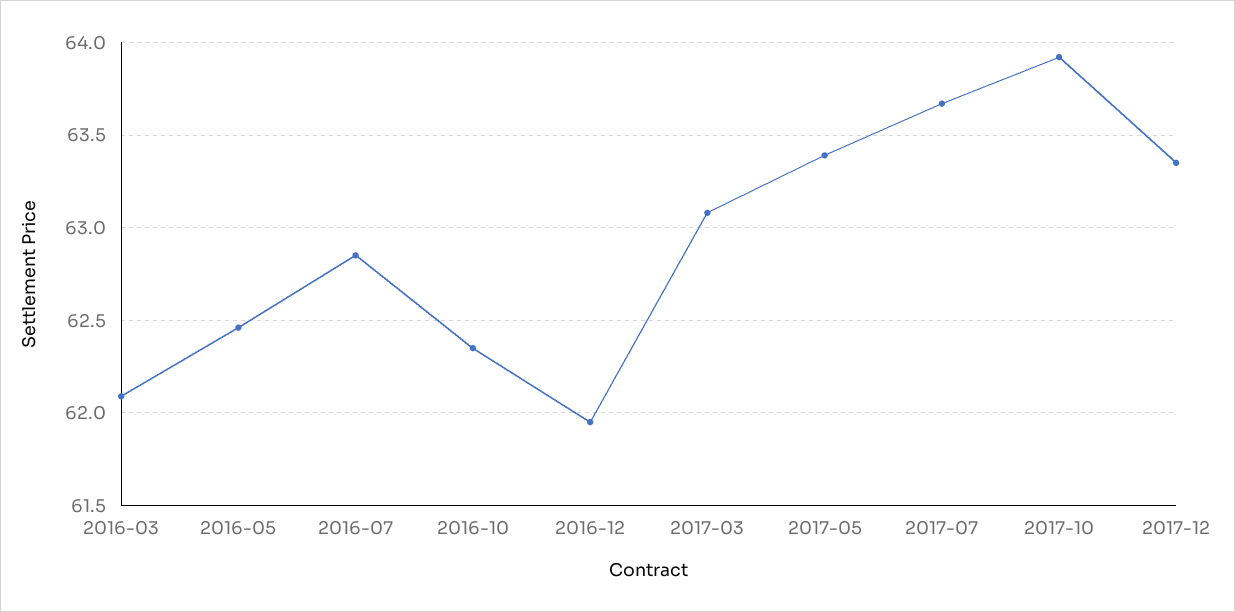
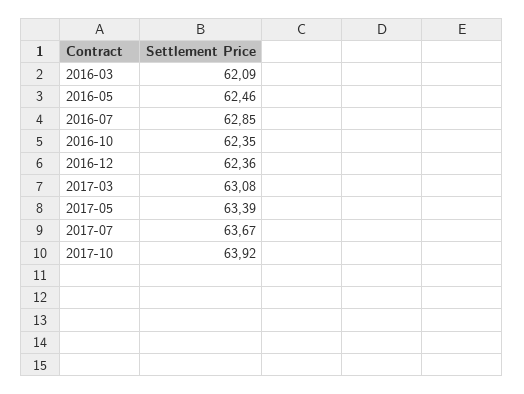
2016-12: 61.95 -> 62.36
2017-12: 63.35 -> none

